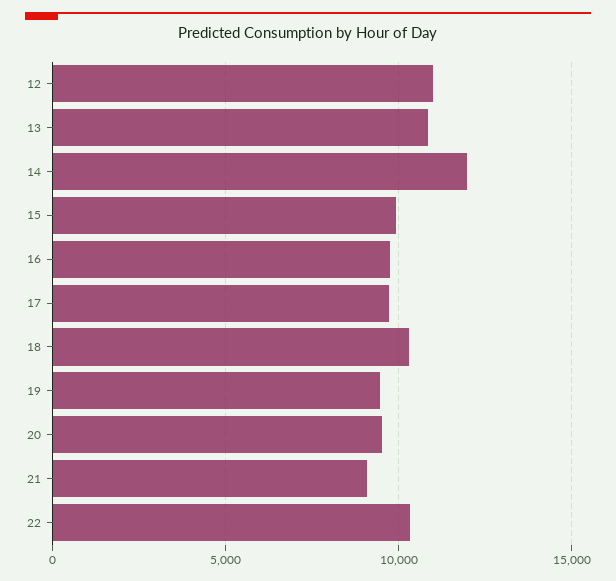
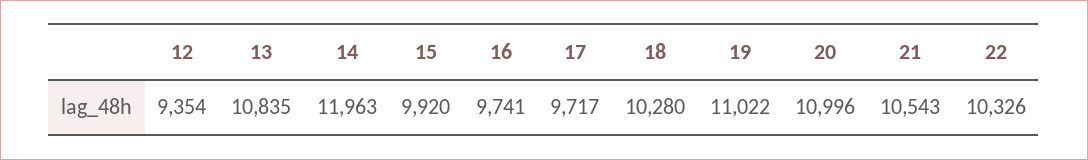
12: 11000 -> 9354
19: 9500 -> 11022
20: 9500 -> 10996
21: 9000 -> 10543

